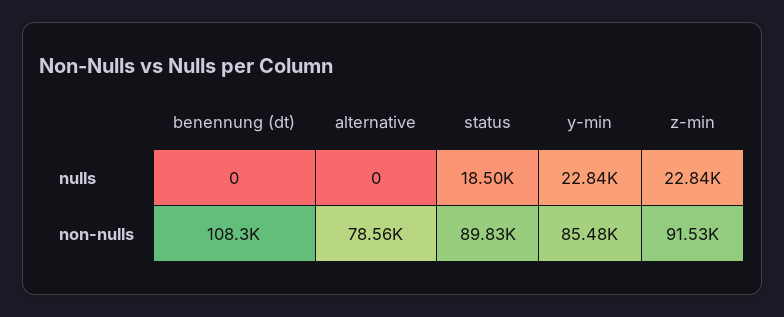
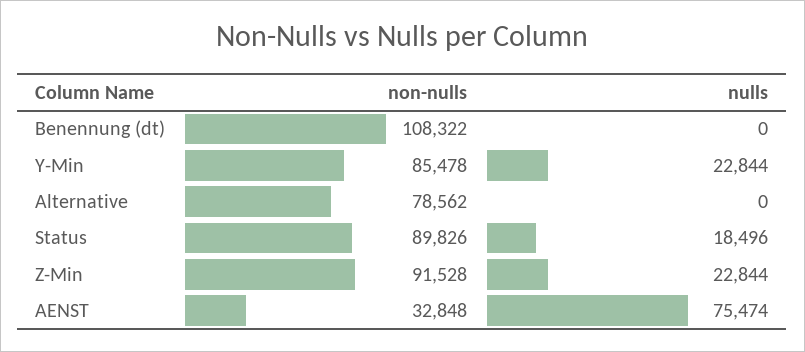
AENST, non-nulls: none -> 32848
AENST, nulls: none -> 75474

